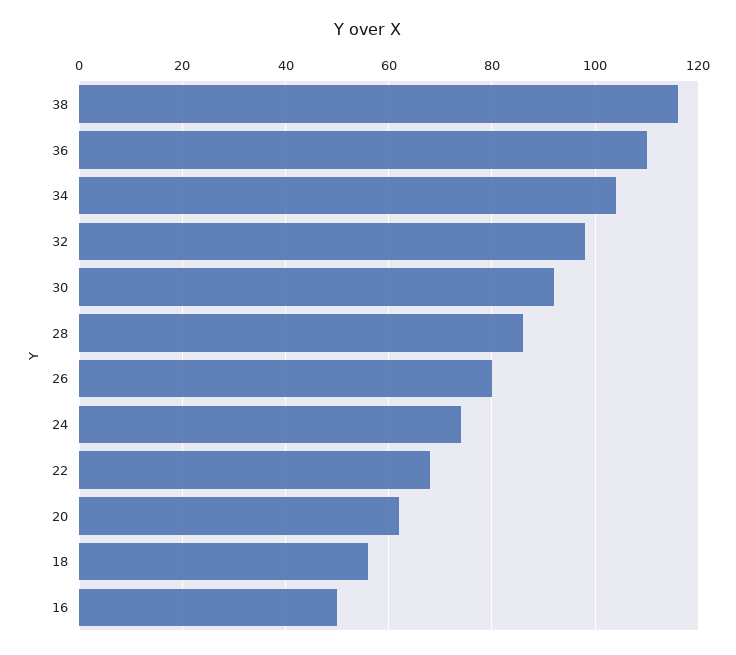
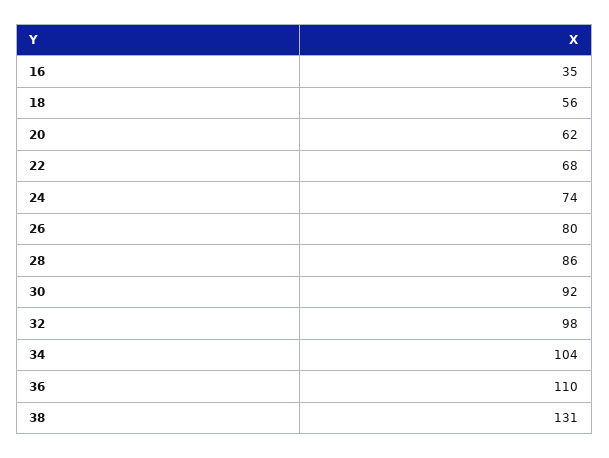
38: 115 -> 131
16: 50 -> 35

